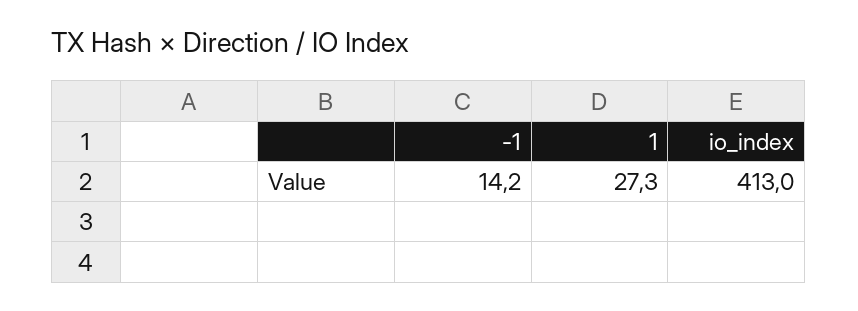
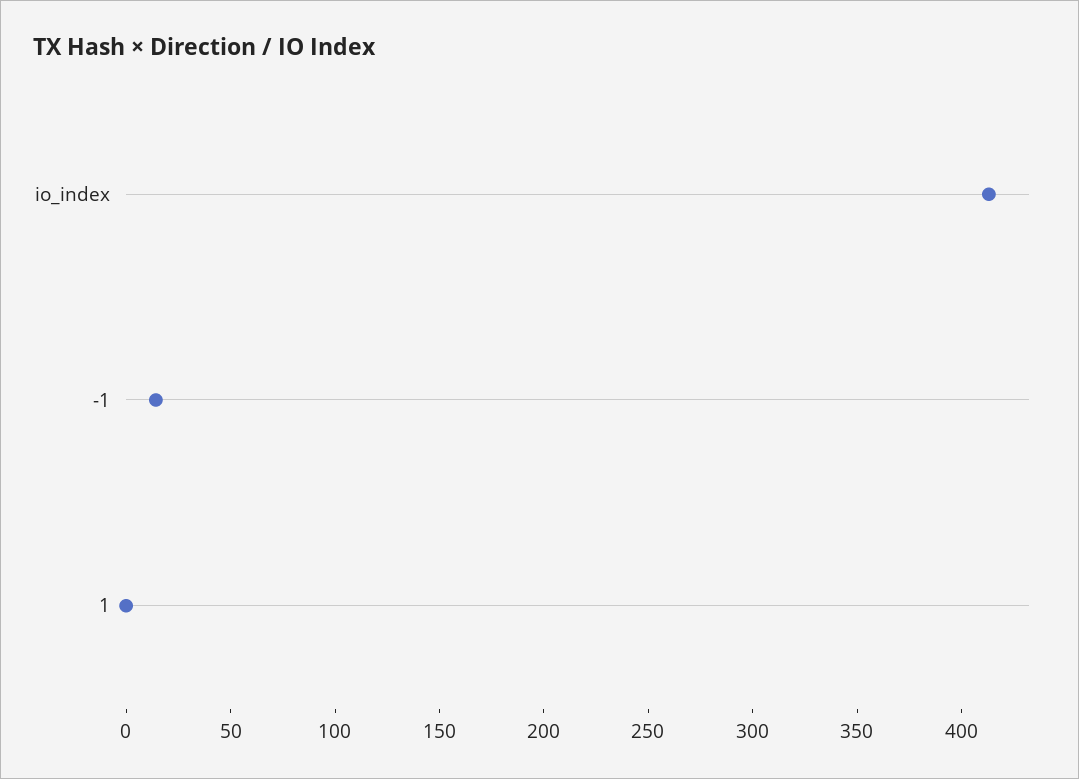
1: 27.3 -> 0

